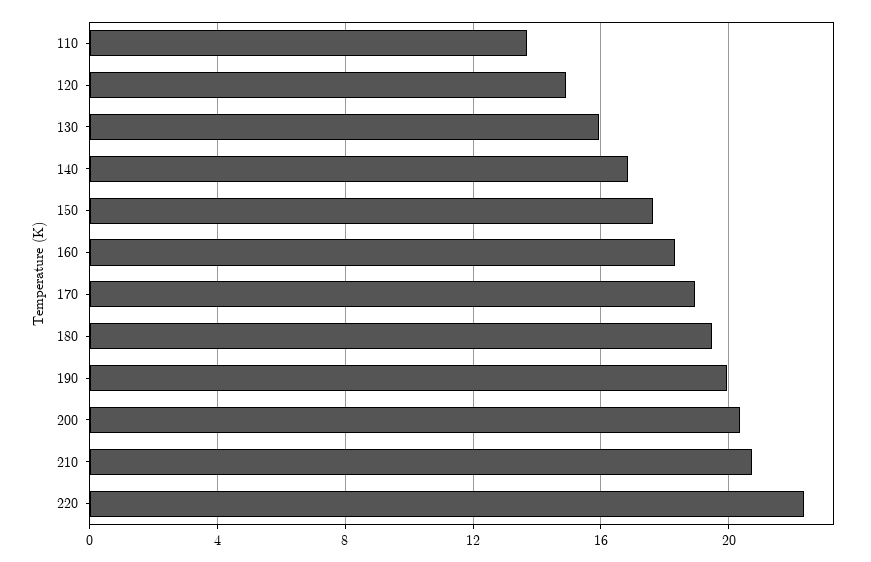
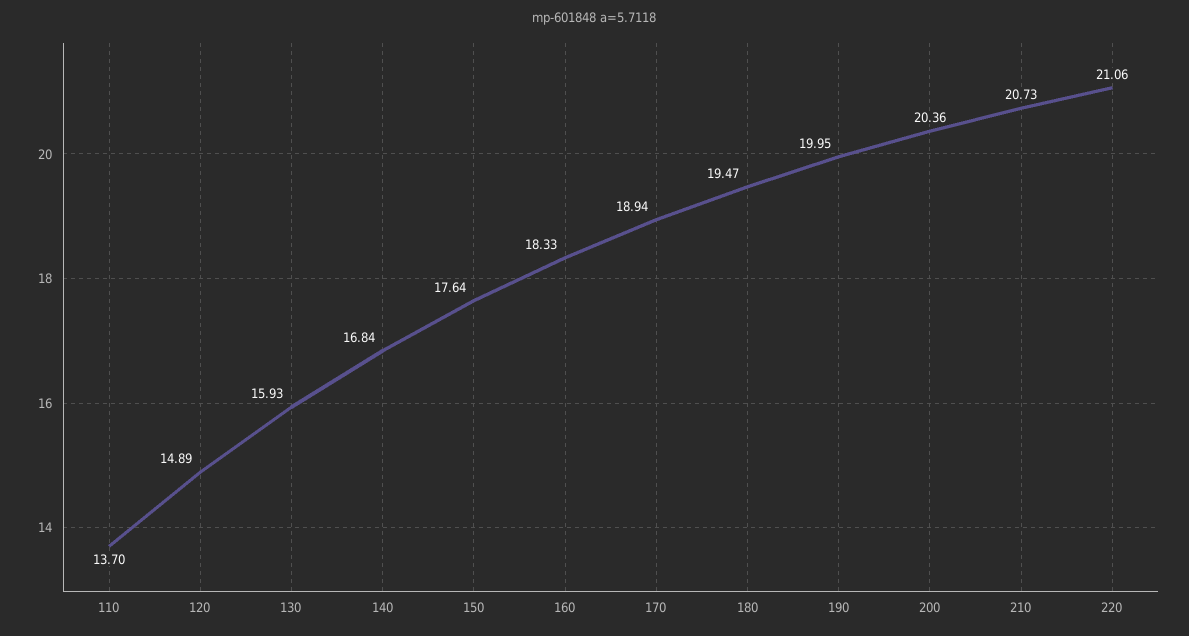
220: 22.5 -> 21.06

